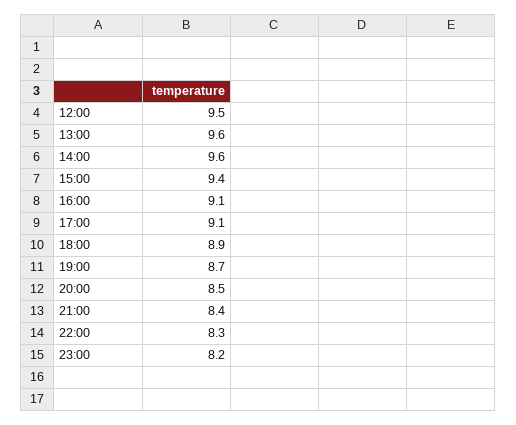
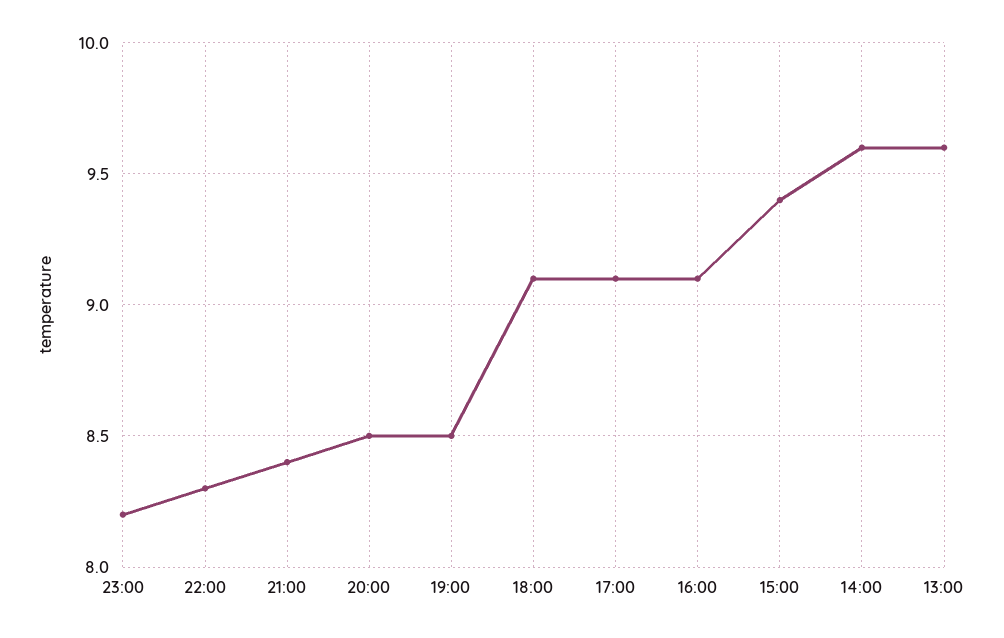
12:00: 9.5 -> none
18:00: 8.9 -> 9.1
19:00: 8.7 -> 8.5

